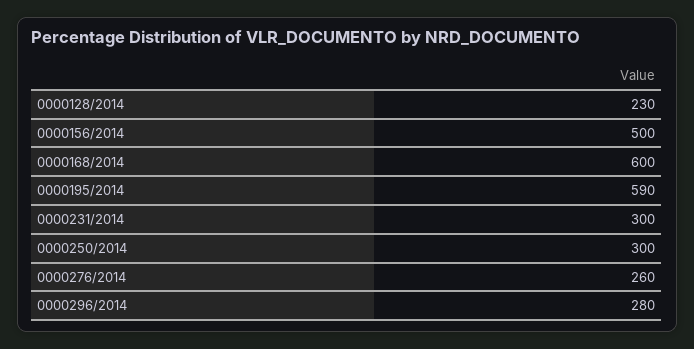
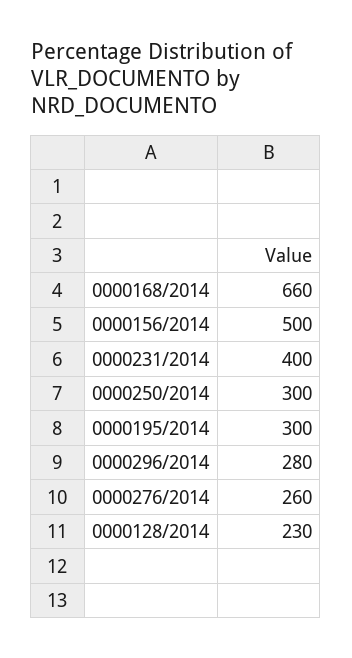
0000168/2014: 600 -> 660
0000195/2014: 590 -> 300
0000231/2014: 300 -> 400

